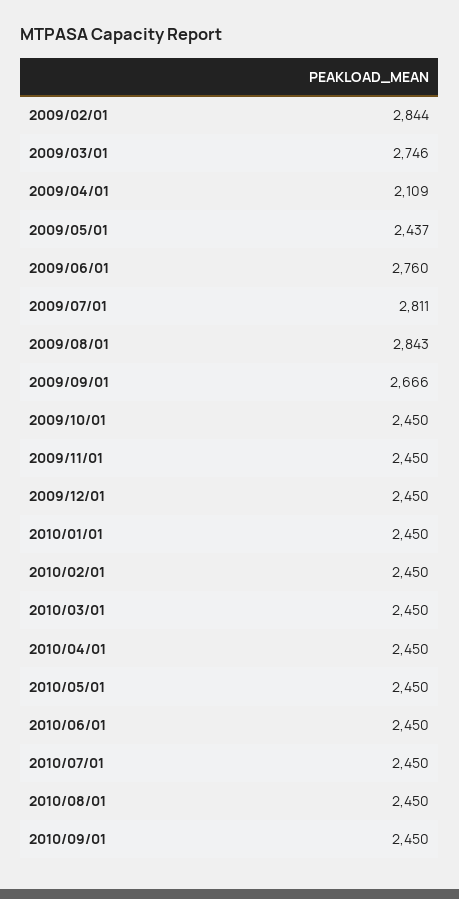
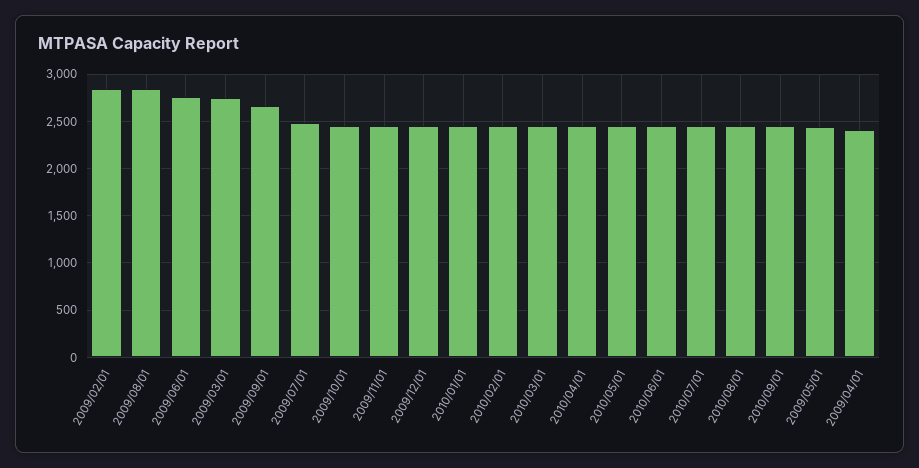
2009/04/01: 2109 -> 2400
2009/07/01: 2811 -> 2500

